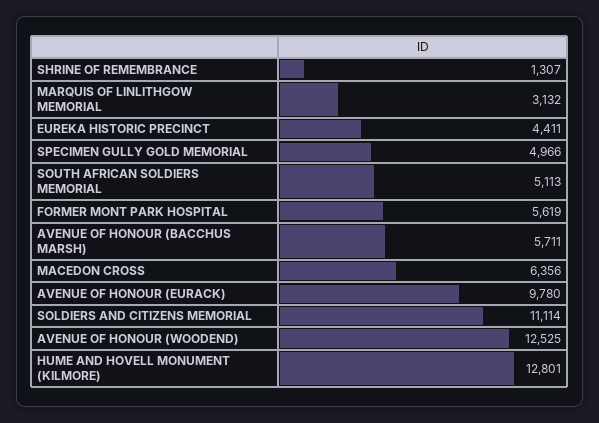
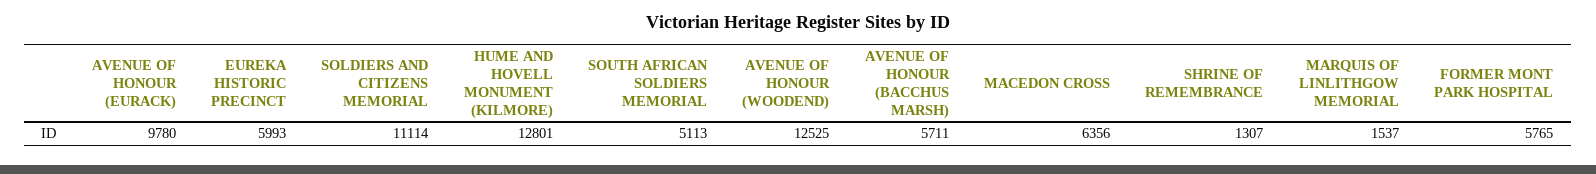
MARQUIS OF LINLITHGOW MEMORIAL: 3132 -> 1537
EUREKA HISTORIC PRECINCT: 4411 -> 5993
SPECIMEN GULLY GOLD MEMORIAL: 4966 -> none
FORMER MONT PARK HOSPITAL: 5619 -> 5765

